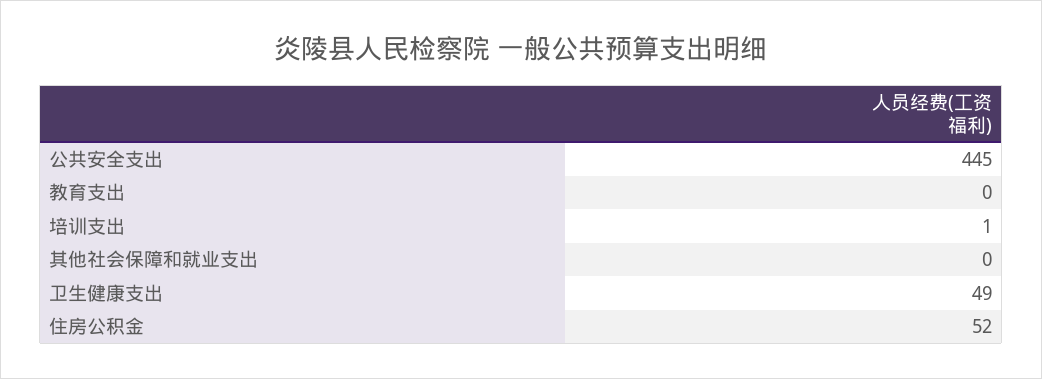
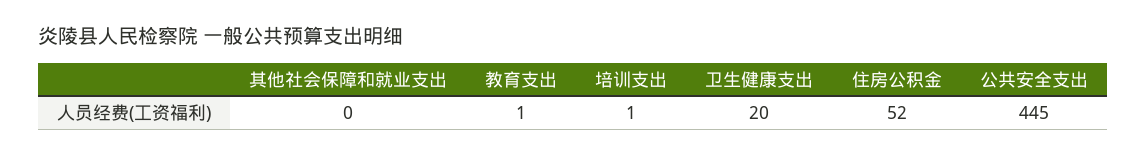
教育支出: 0 -> 1
卫生健康支出: 49 -> 20

